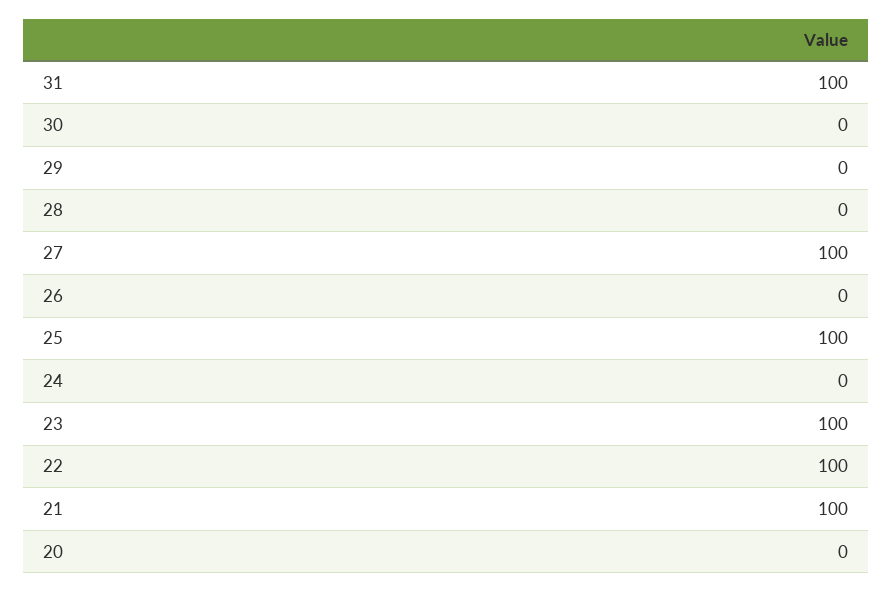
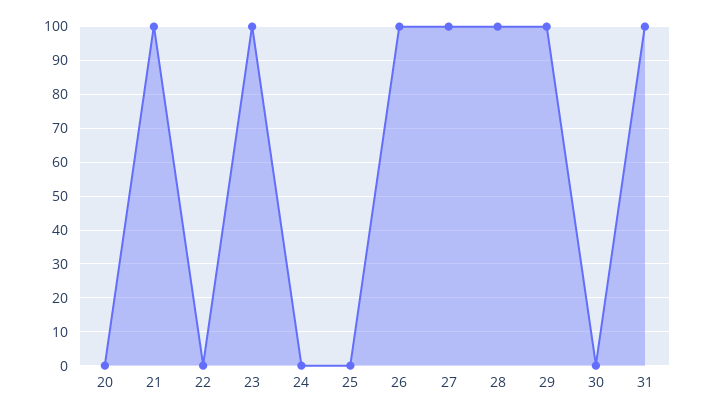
29: 0 -> 100
28: 0 -> 100
26: 0 -> 100
25: 100 -> 0
22: 100 -> 0

